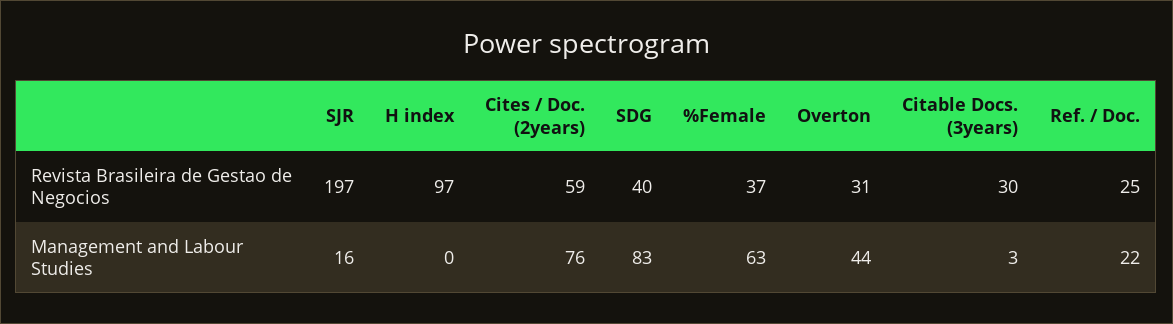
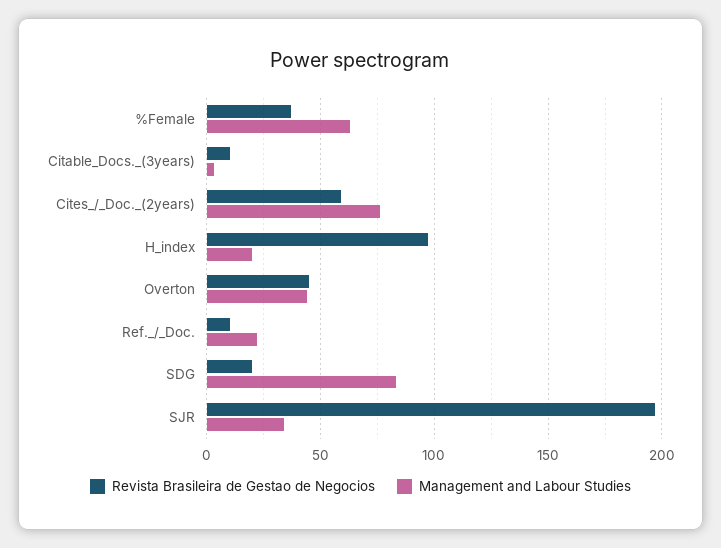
Revista Brasileira de Gestao de Negocios, SDG: 40 -> 20
Revista Brasileira de Gestao de Negocios, Overton: 31 -> 45
Revista Brasileira de Gestao de Negocios, Citable Docs. (3years): 30 -> 10
Revista Brasileira de Gestao de Negocios, Ref. / Doc.: 25 -> 10
Management and Labour Studies, SJR: 16 -> 35
Management and Labour Studies, H index: 0 -> 20

